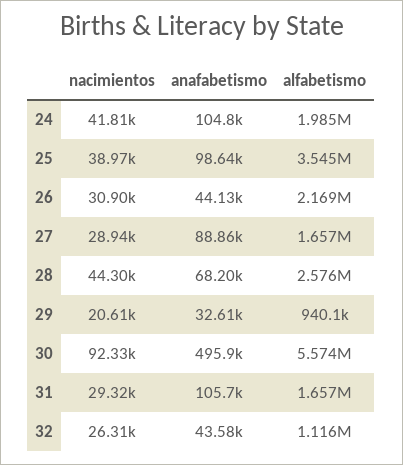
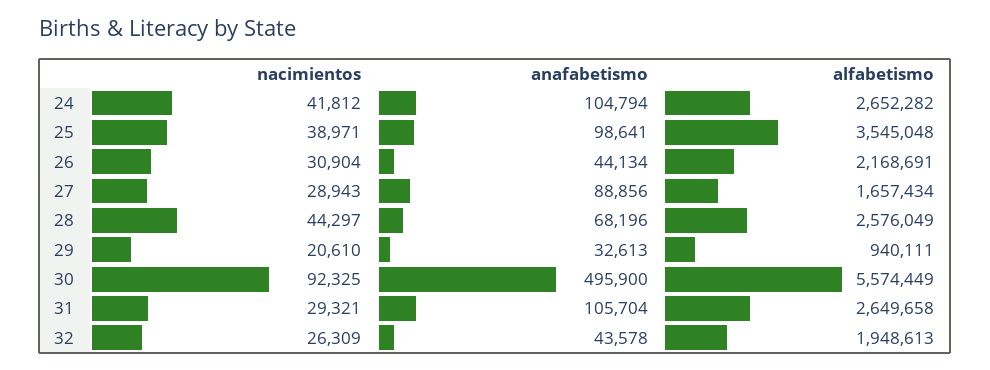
alfabetismo, 24: 1985000 -> 2652282
alfabetismo, 31: 1657000 -> 2649658
alfabetismo, 32: 1116000 -> 1948613

